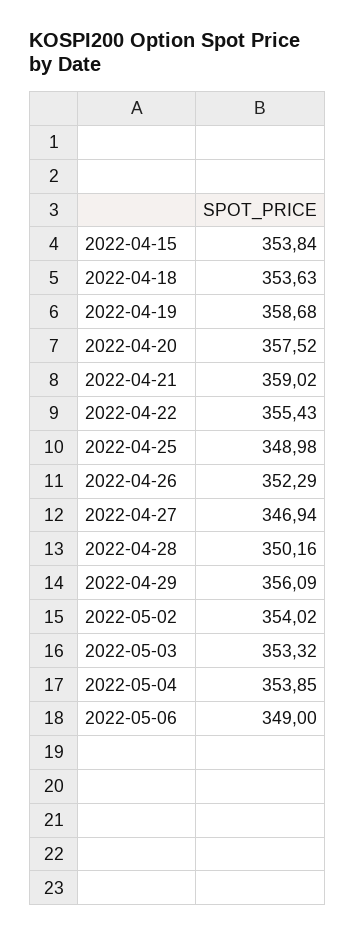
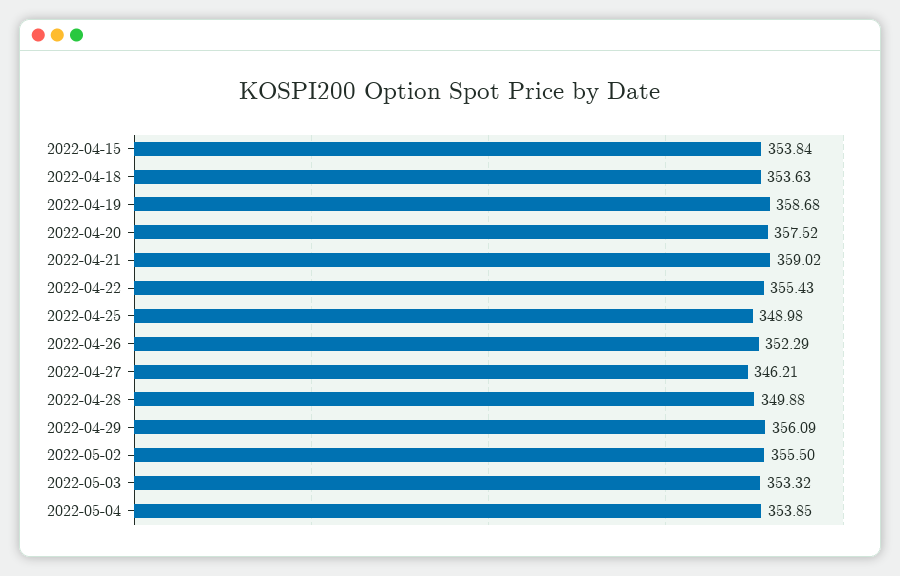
2022-04-27: 346.94 -> 346.21
2022-04-28: 350.16 -> 349.88
2022-05-02: 354.02 -> 355.5
2022-05-06: 349 -> none

